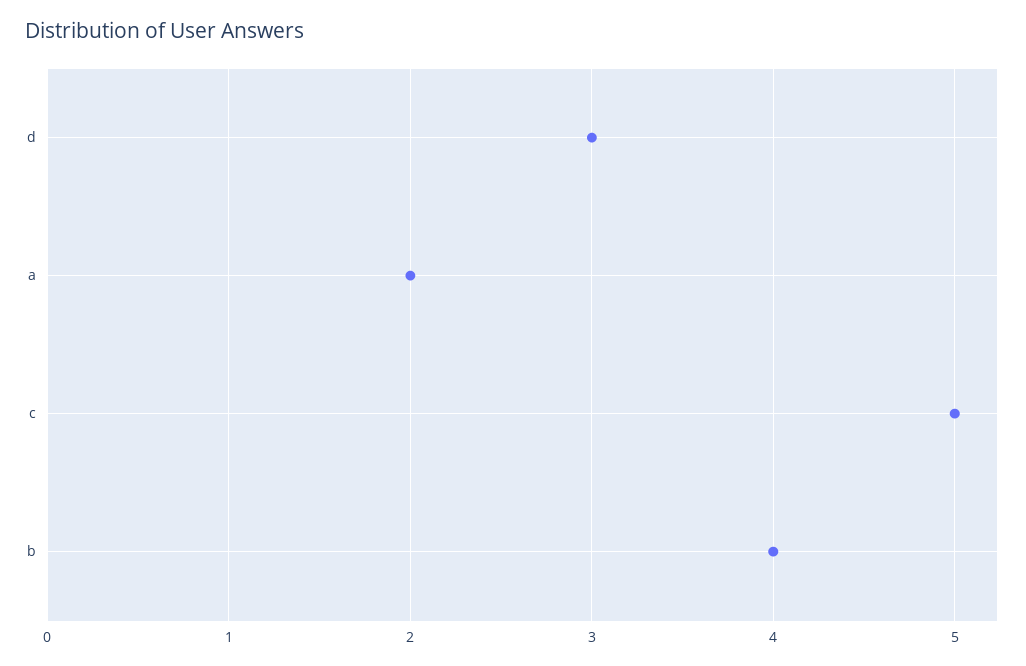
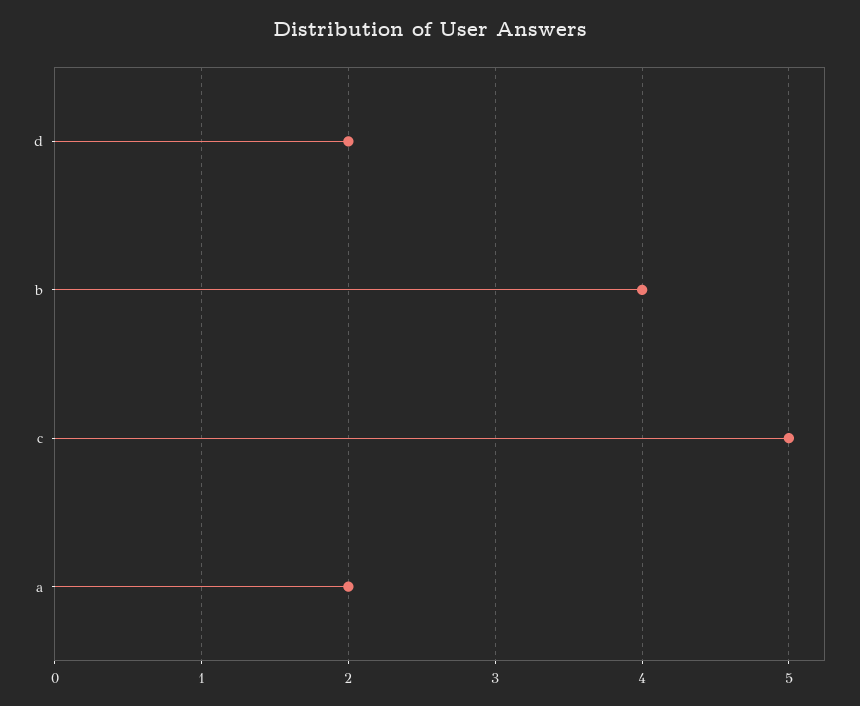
d: 3 -> 2

